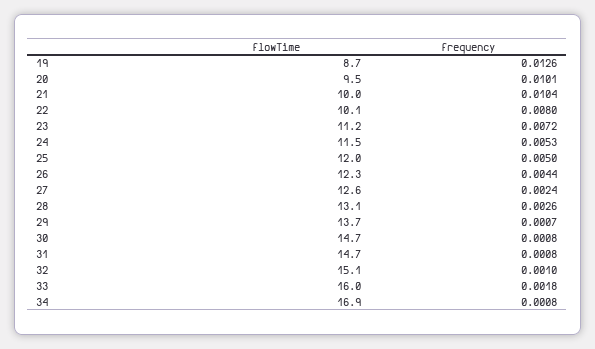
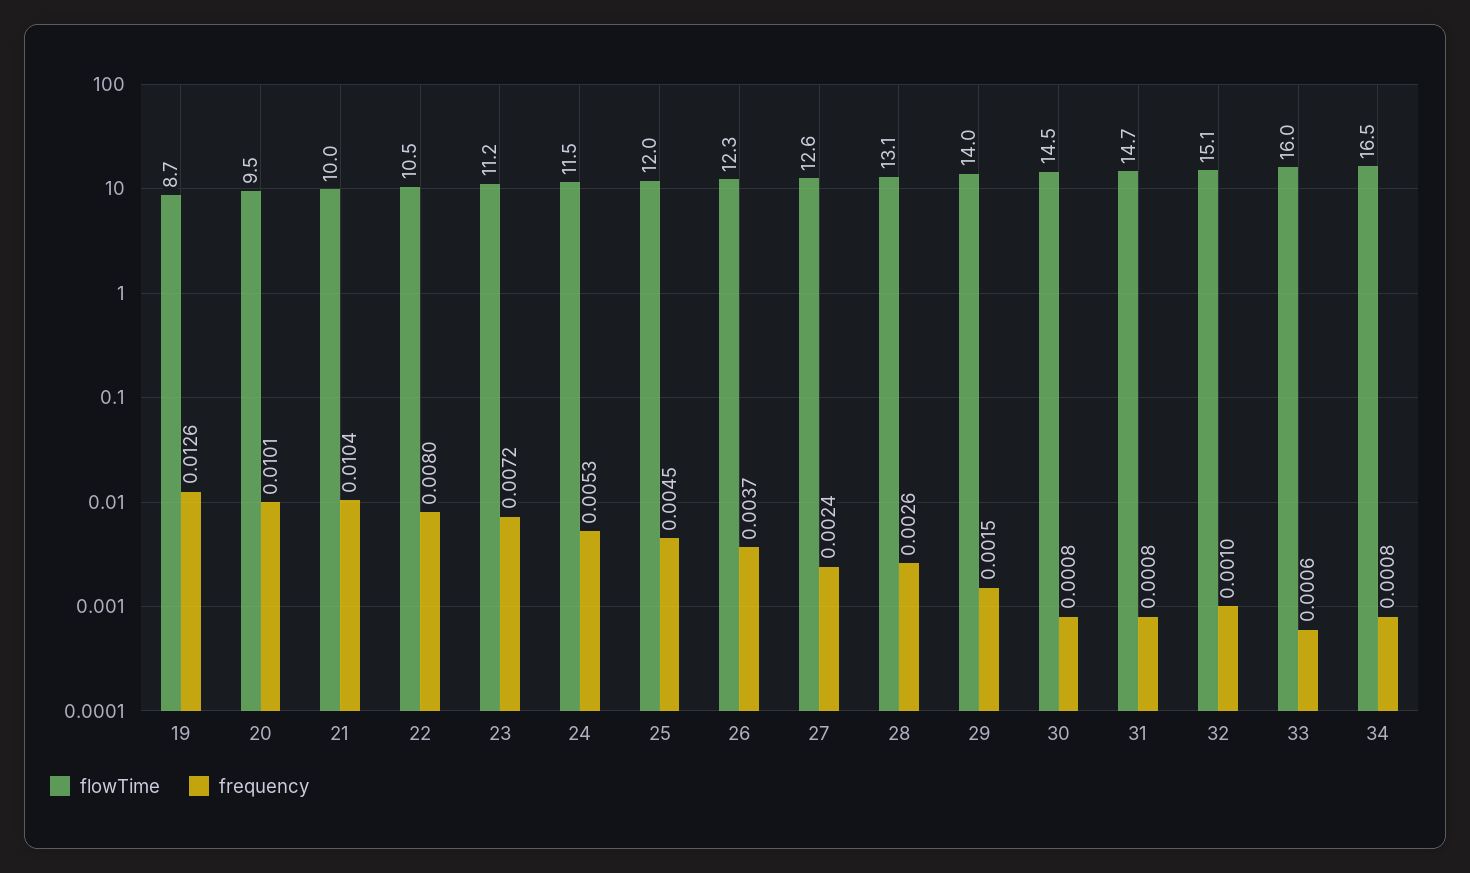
flowTime, 22: 10.1 -> 10.5
frequency, 25: 0.005 -> 0.0045
frequency, 26: 0.0044 -> 0.0037
flowTime, 29: 13.7 -> 14
frequency, 29: 0.0007 -> 0.0015
flowTime, 30: 14.7 -> 14.5
frequency, 33: 0.0018 -> 0.0006
flowTime, 34: 16.9 -> 16.5

